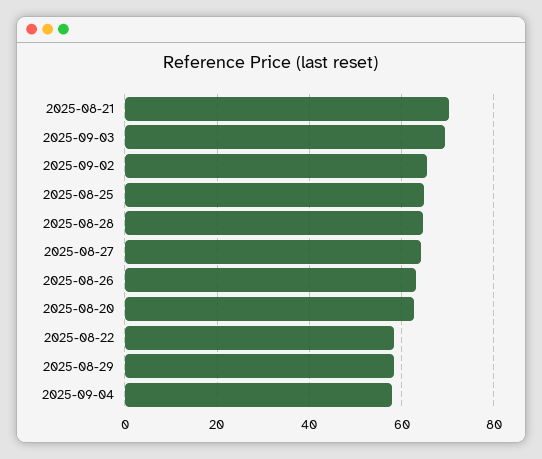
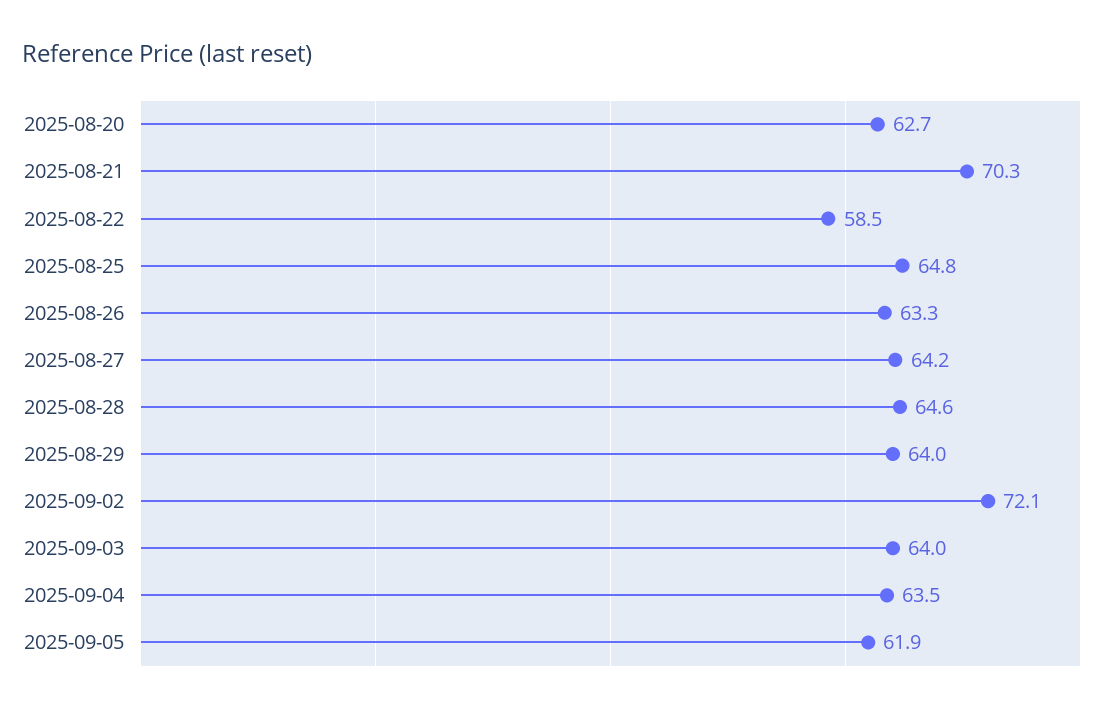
2025-09-03: 70 -> 64
2025-09-02: 66 -> 72.1
2025-08-29: 58 -> 64
2025-09-04: 58 -> 63.5
2025-09-05: none -> 61.9

